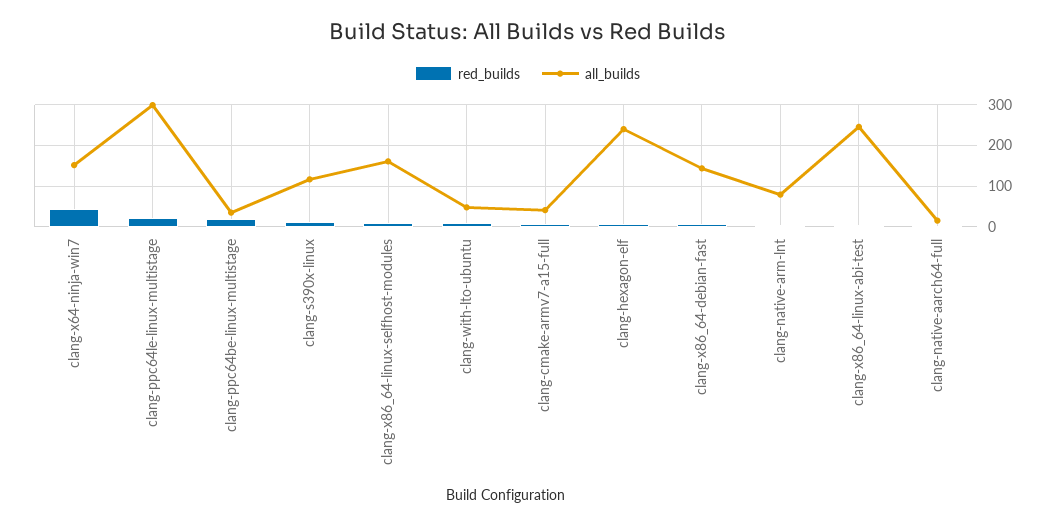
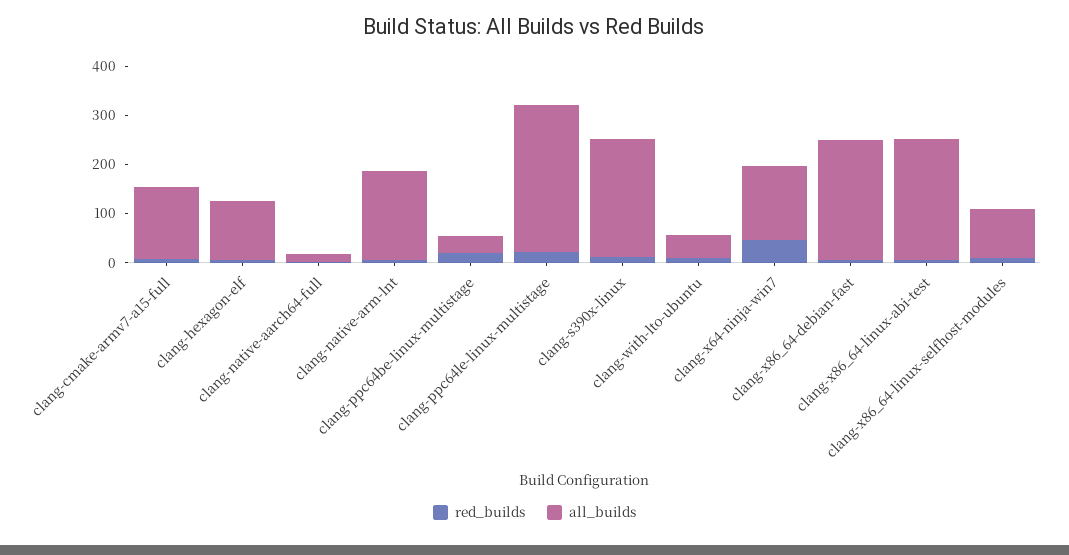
all_builds, clang-s390x-linux: 120 -> 240
all_builds, clang-x86_64-linux-selfhost-modules: 160 -> 100
all_builds, clang-cmake-armv7-a15-full: 40 -> 140
all_builds, clang-hexagon-elf: 240 -> 120
all_builds, clang-x86_64-debian-fast: 140 -> 240
all_builds, clang-native-arm-lnt: 80 -> 180

